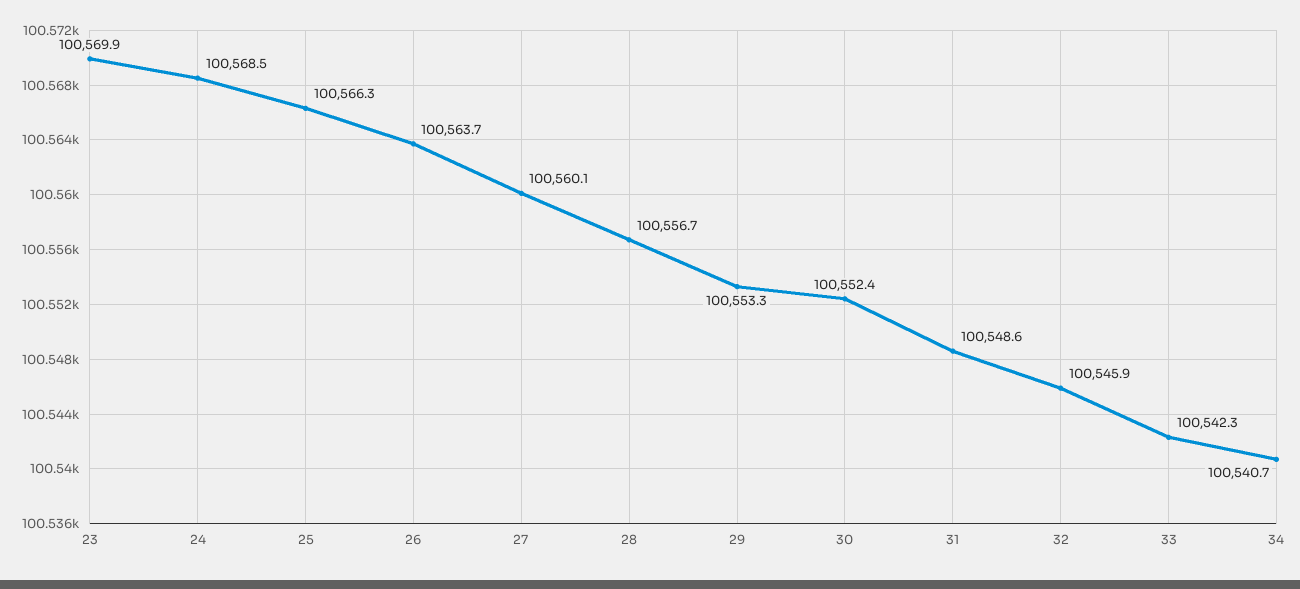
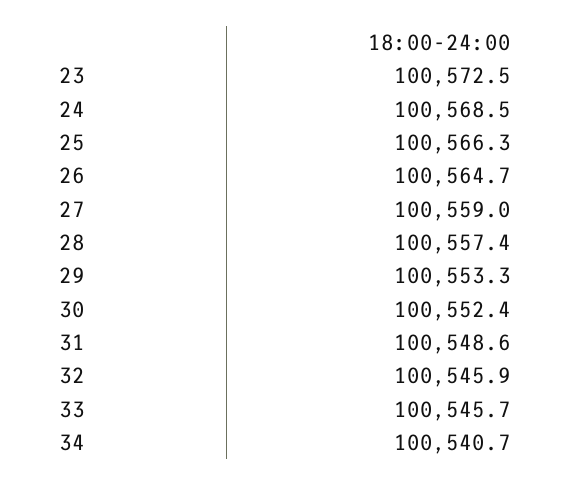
23: 100569.9 -> 100572.5
26: 100563.7 -> 100564.7
27: 100560.1 -> 100559
28: 100556.7 -> 100557.4
33: 100542.3 -> 100545.7

